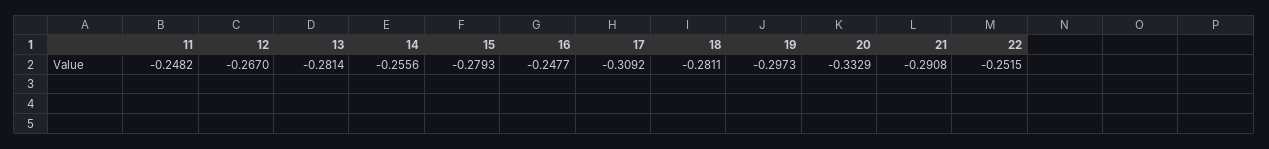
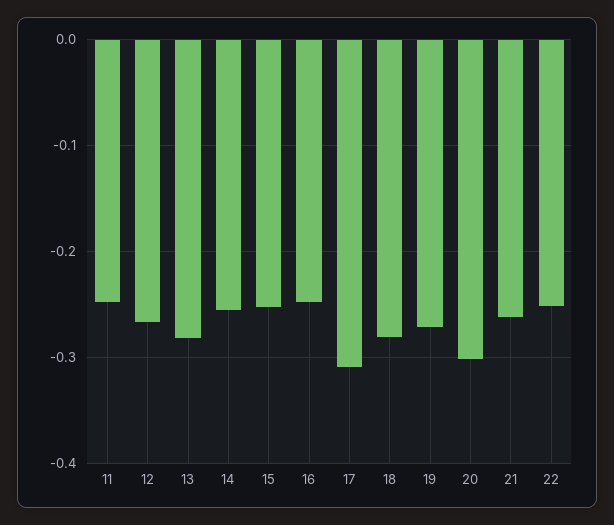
15: -0.2793 -> -0.25
19: -0.2973 -> -0.27
20: -0.3329 -> -0.3
21: -0.2908 -> -0.26

